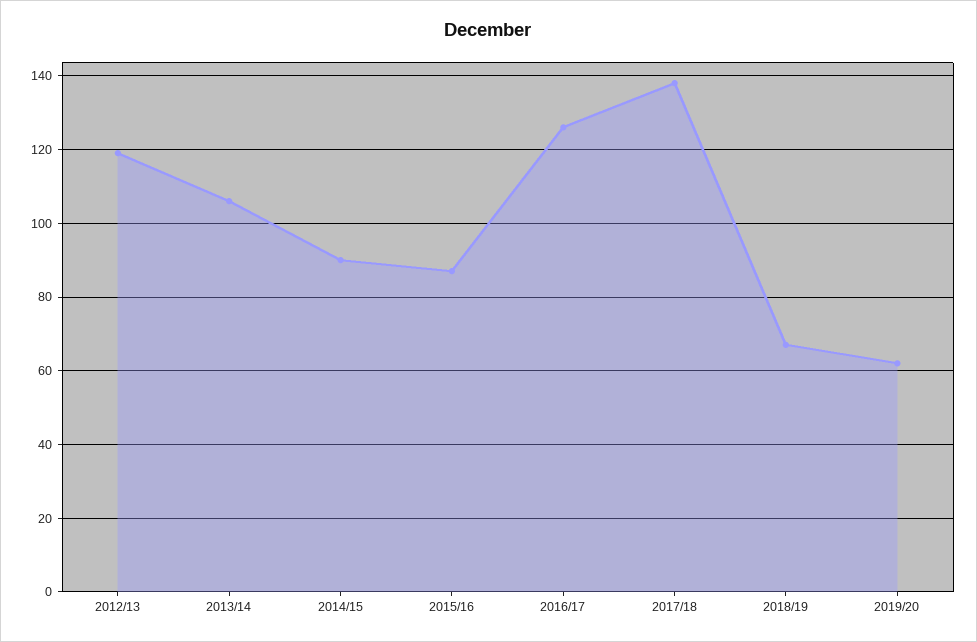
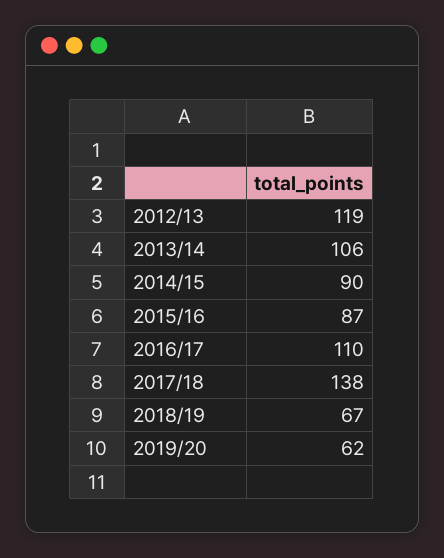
2016/17: 125 -> 110

